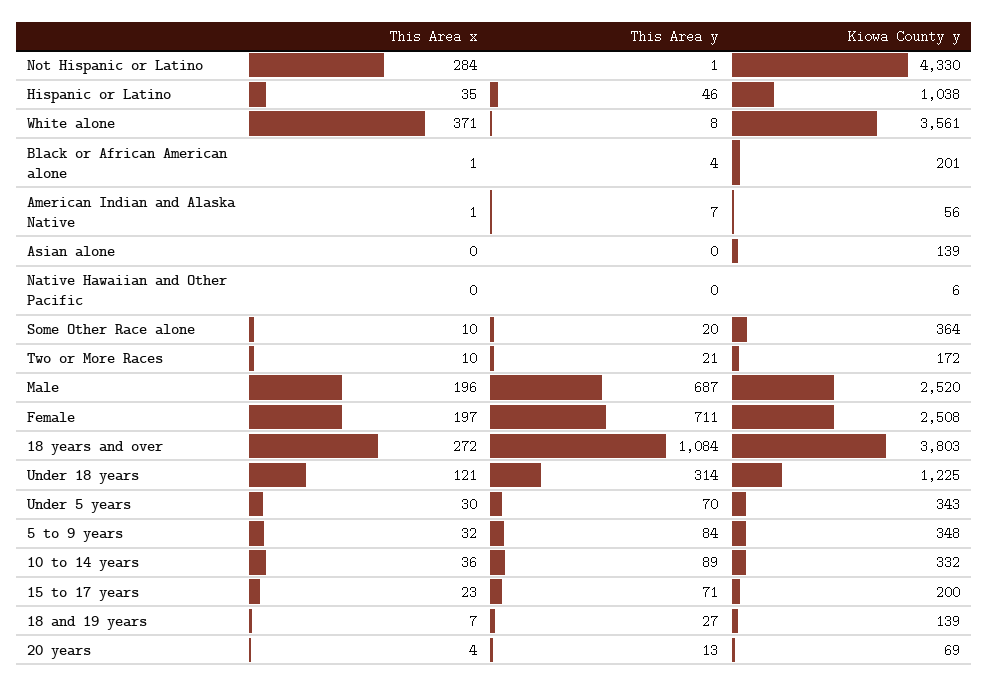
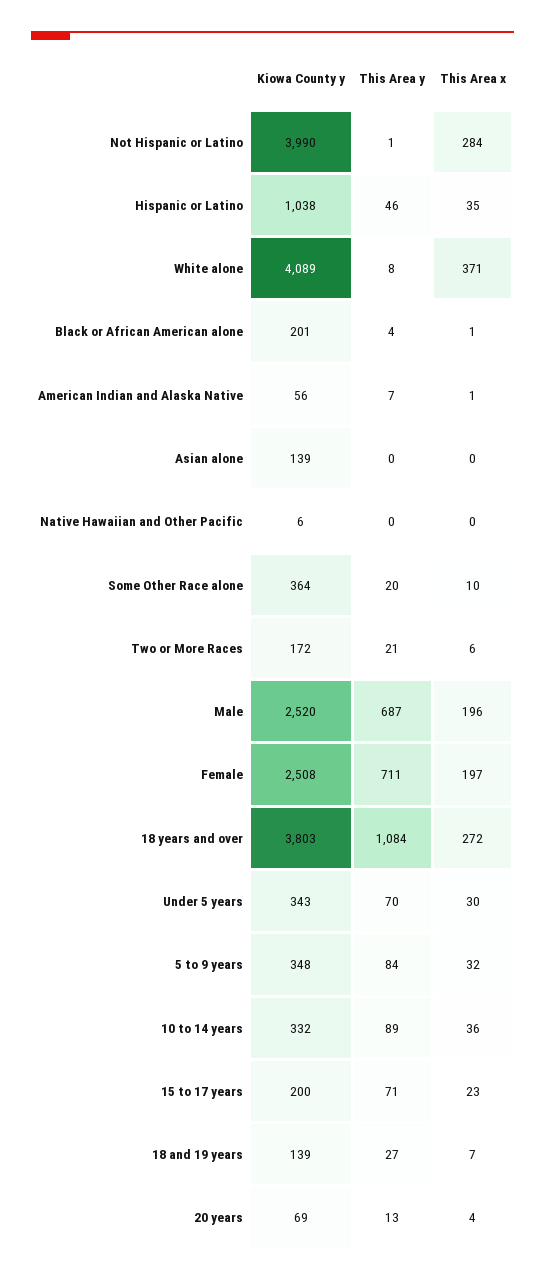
Kiowa County y, Not Hispanic or Latino: 4330 -> 3990
Kiowa County y, White alone: 3561 -> 4089
This Area x, Two or More Races: 10 -> 6
This Area x, Under 18 years: 121 -> none
This Area y, Under 18 years: 314 -> none
Kiowa County y, Under 18 years: 1225 -> none

